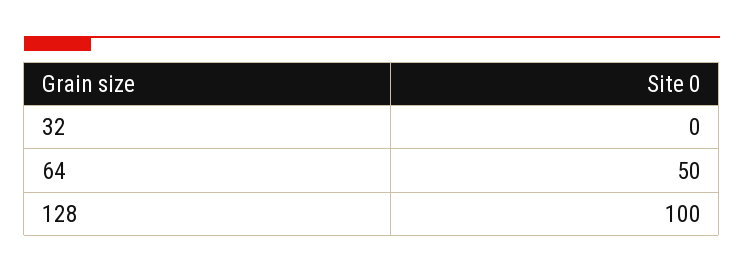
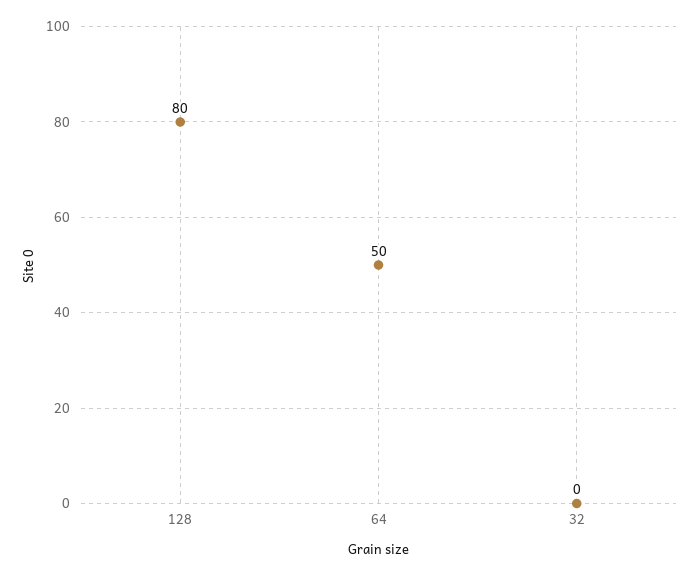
128: 100 -> 80

